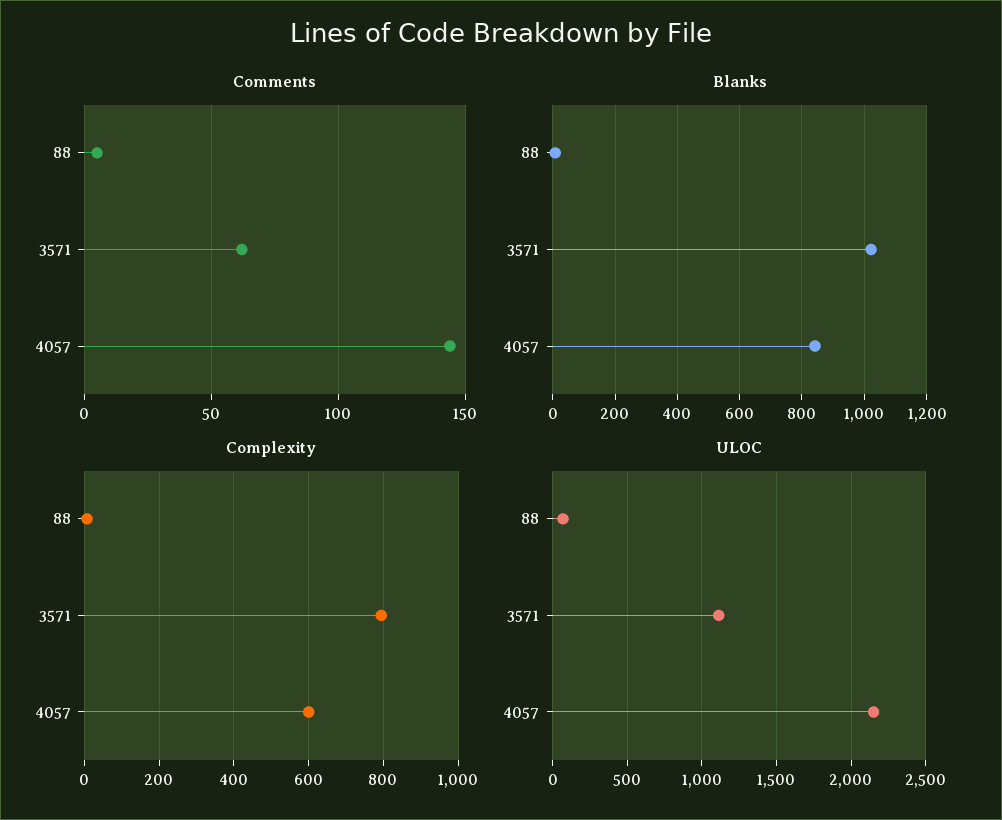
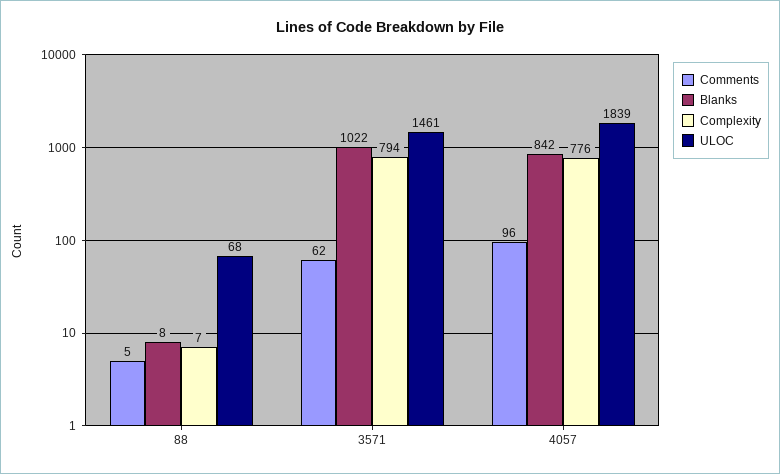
Comments, 4057: 145 -> 96
Complexity, 4057: 600 -> 776
ULOC, 3571: 1100 -> 1461
ULOC, 4057: 2150 -> 1839

